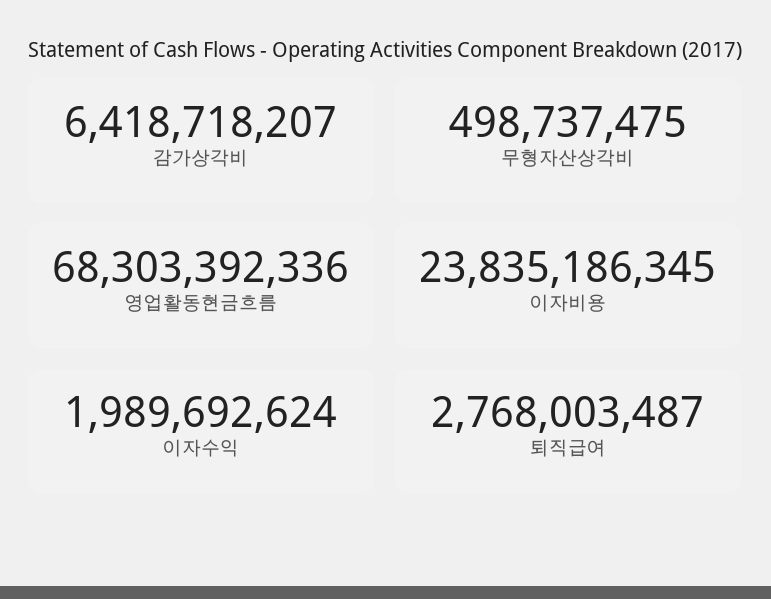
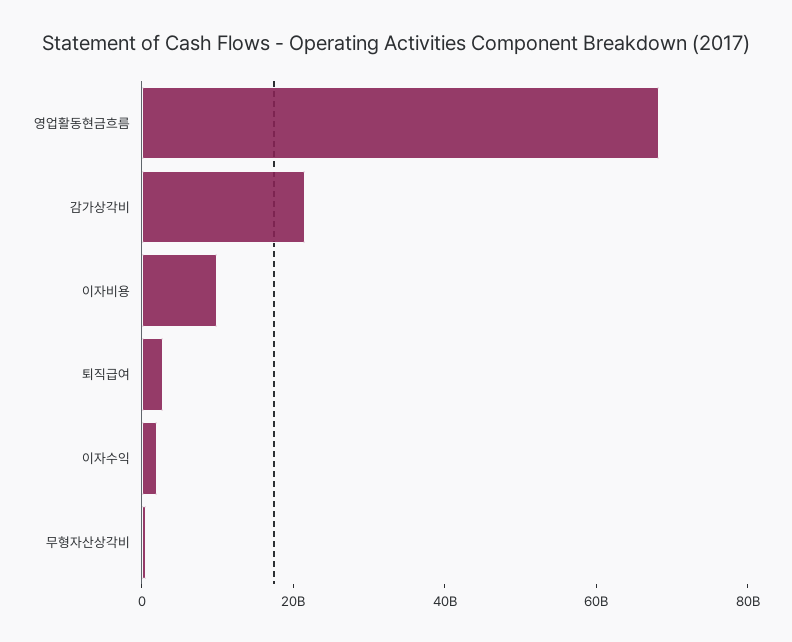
감가상각비: 6418718207 -> 20000000000
이자비용: 23835186345 -> 10000000000

